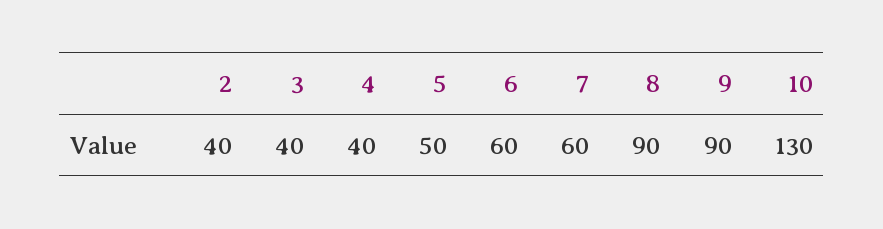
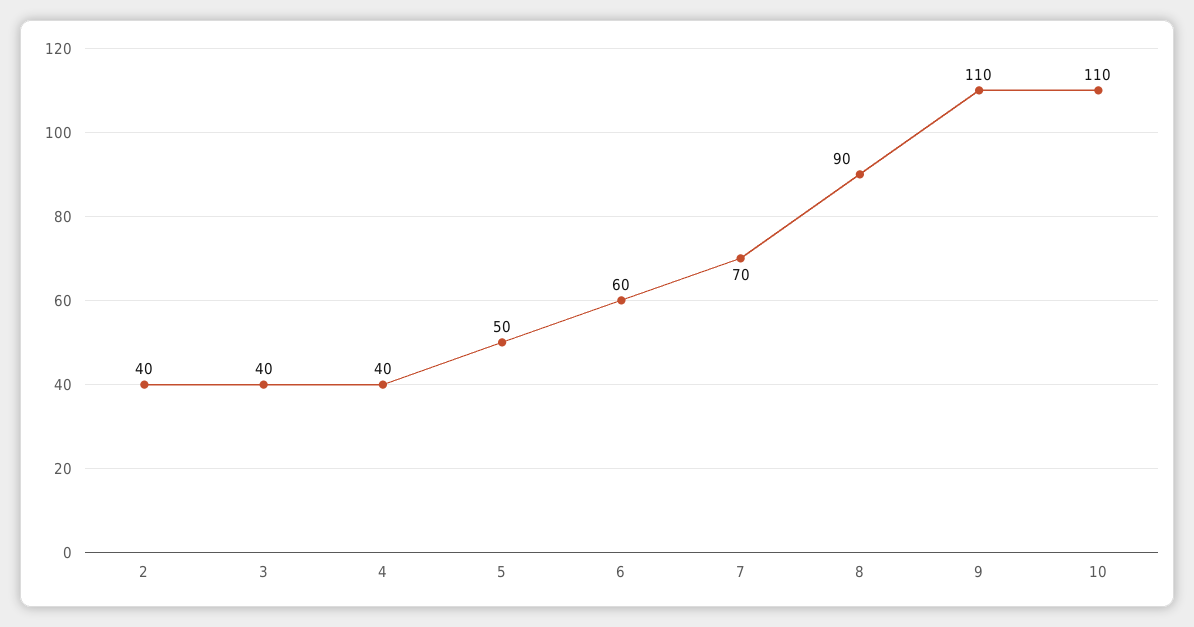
7: 60 -> 70
9: 90 -> 110
10: 130 -> 110

